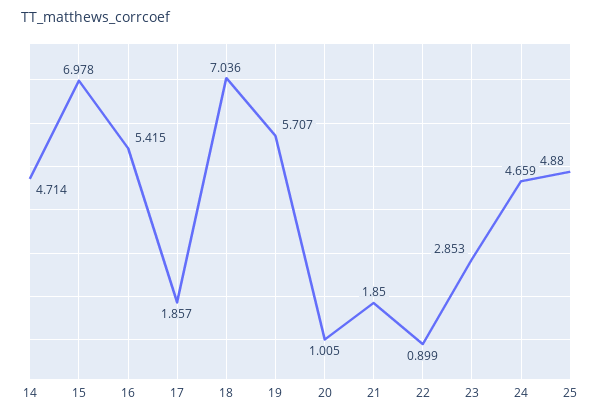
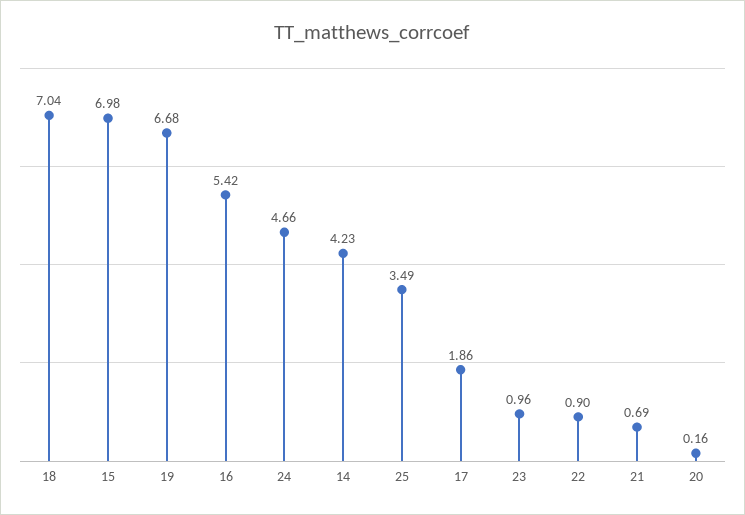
14: 4.714 -> 4.23
19: 5.707 -> 6.68
20: 1.005 -> 0.16
21: 1.85 -> 0.69
23: 2.853 -> 0.96
25: 4.88 -> 3.49

